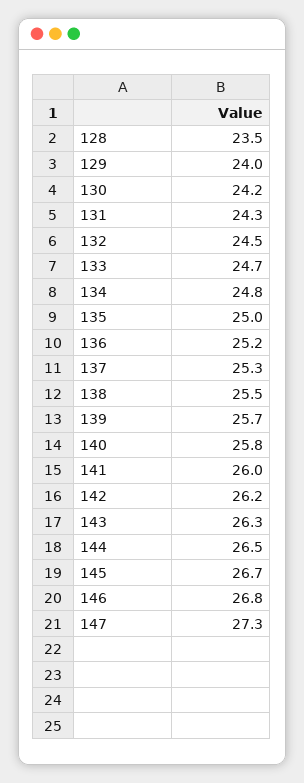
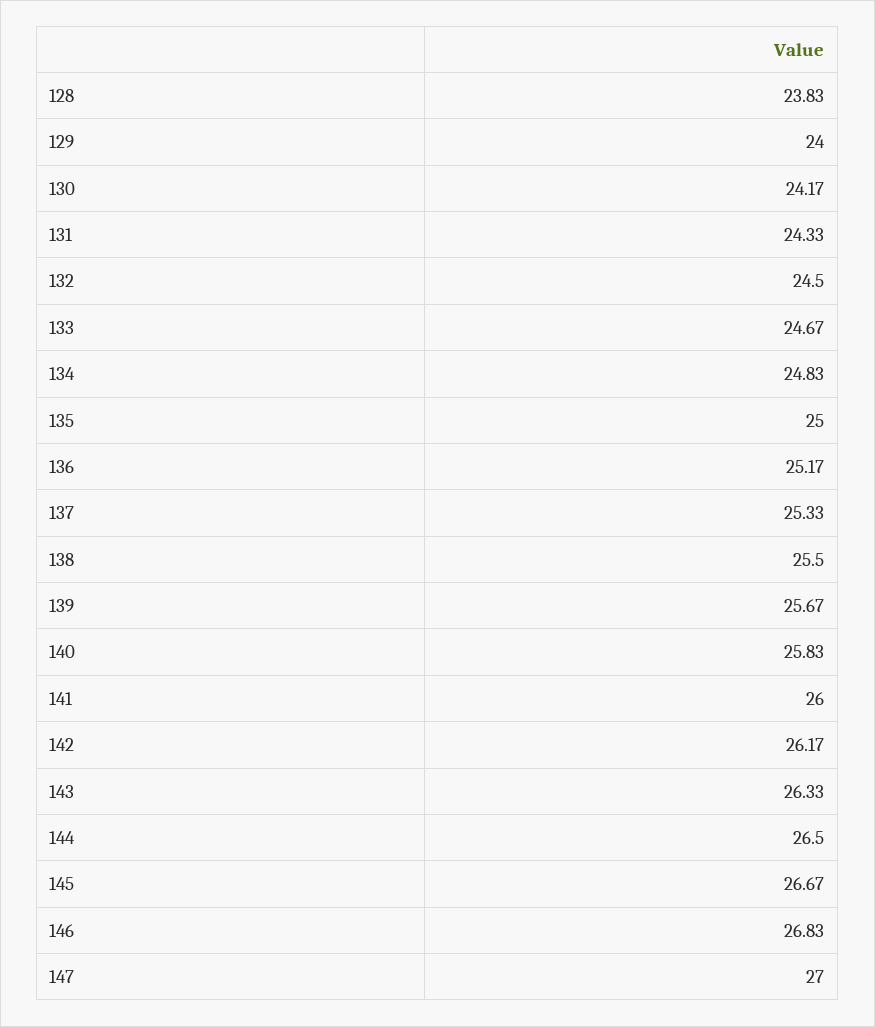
128: 23.5 -> 23.83
147: 27.3 -> 27

